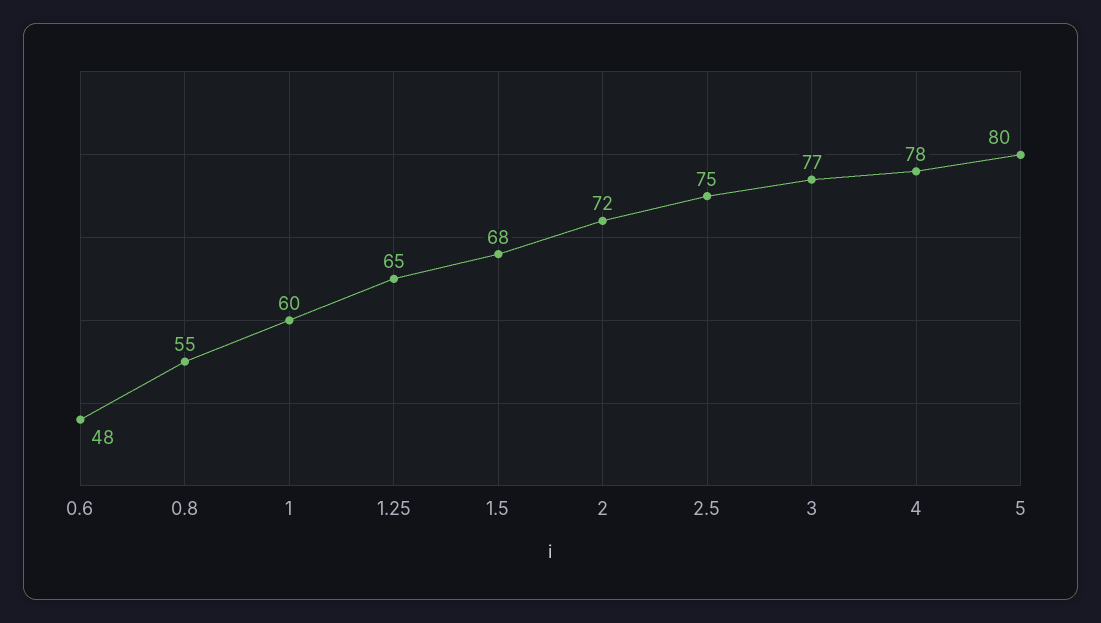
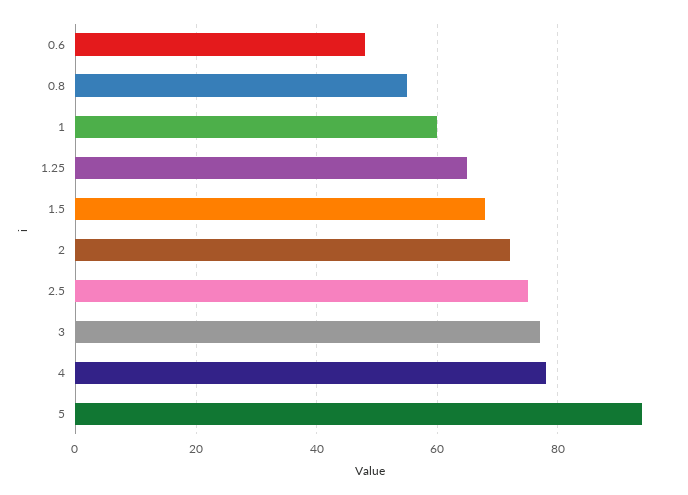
5: 80 -> 95

